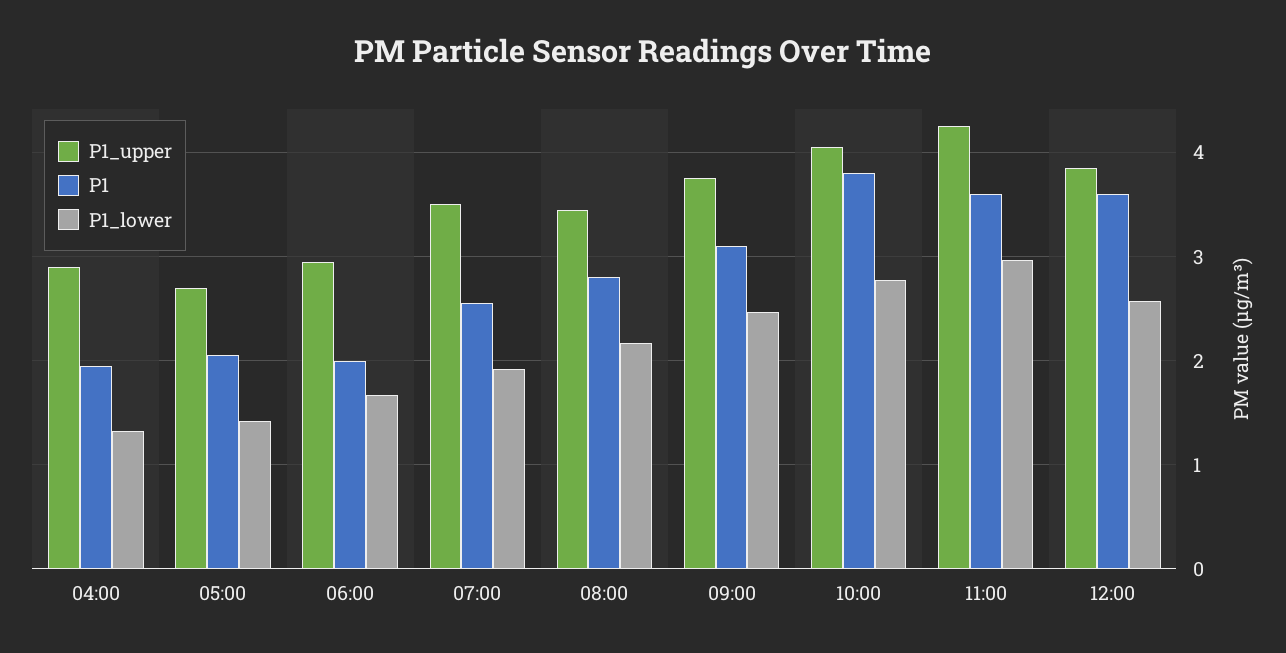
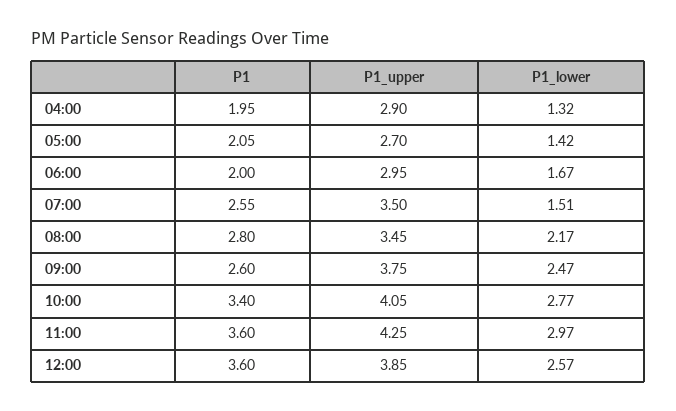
P1_lower, 07:00: 1.9 -> 1.51
P1, 09:00: 3.1 -> 2.6
P1, 10:00: 3.8 -> 3.4

